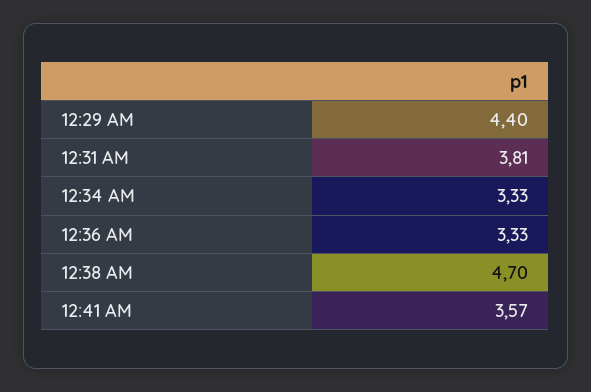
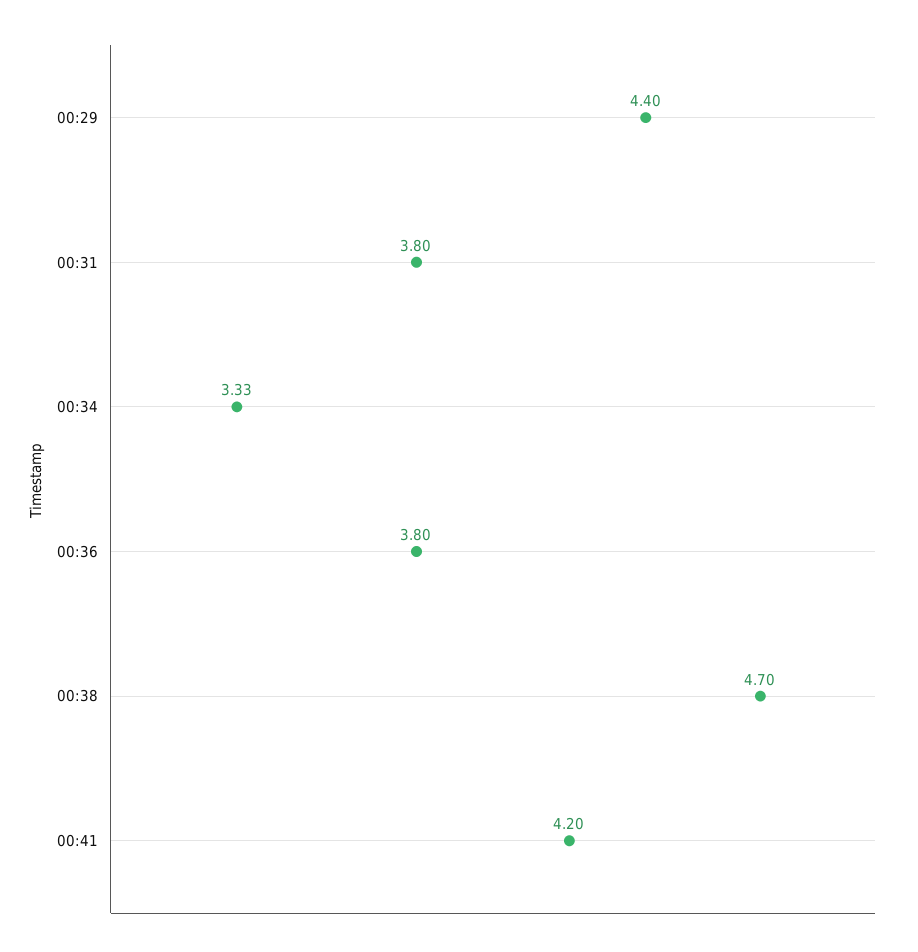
12:31 AM: 3.81 -> 3.8
12:36 AM: 3.33 -> 3.8
12:41 AM: 3.57 -> 4.2

